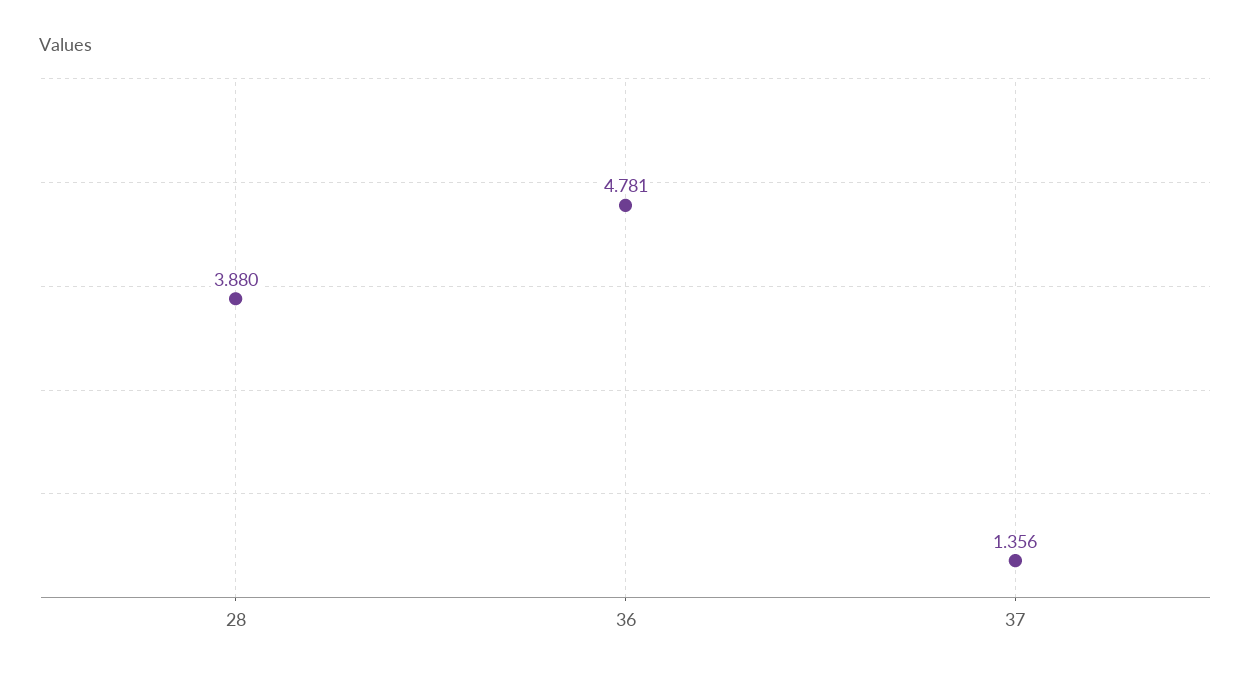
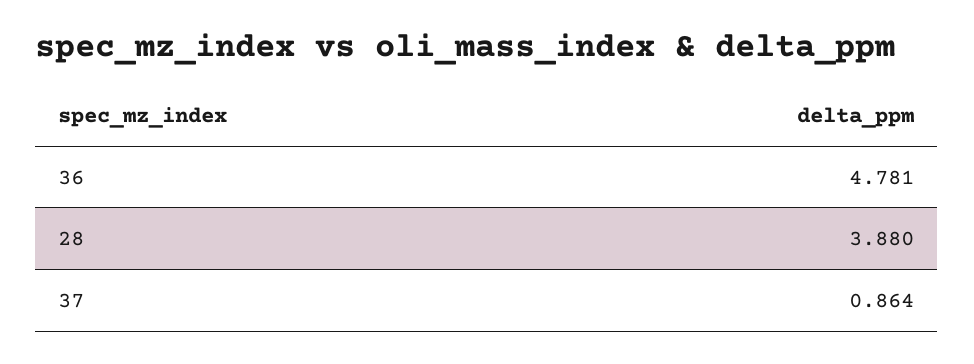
37: 1.356 -> 0.864

